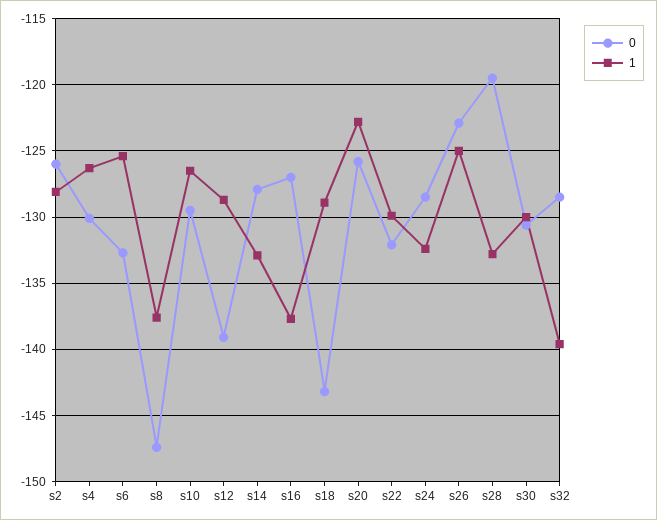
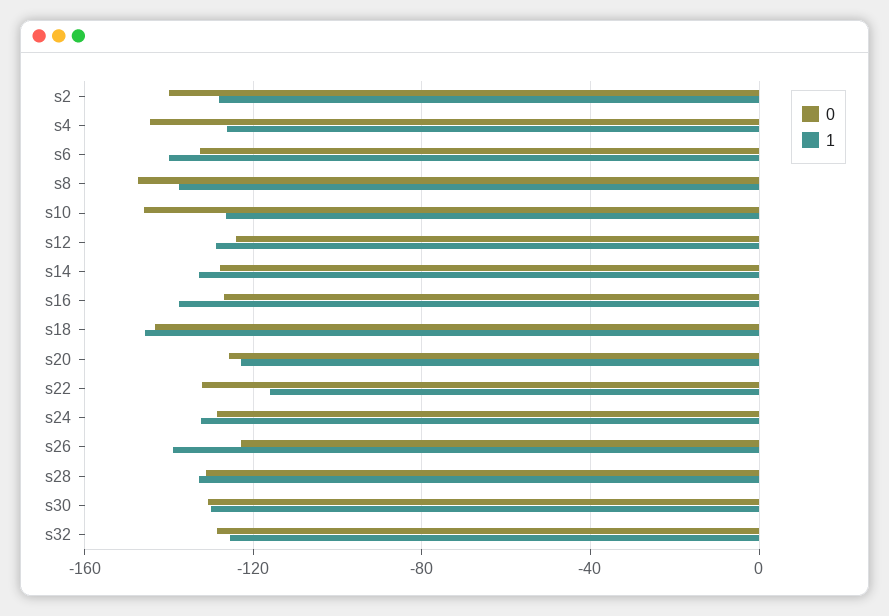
0, s2: -126 -> -140
0, s4: -130 -> -145
1, s6: -125.5 -> -140
0, s10: -129.5 -> -145
0, s12: -139 -> -125
1, s18: -129 -> -145
1, s22: -130 -> -115
1, s26: -125 -> -140
0, s28: -119.5 -> -130
1, s32: -139.5 -> -125

